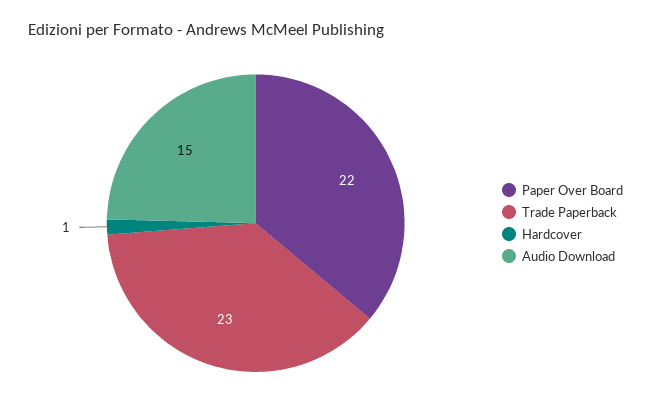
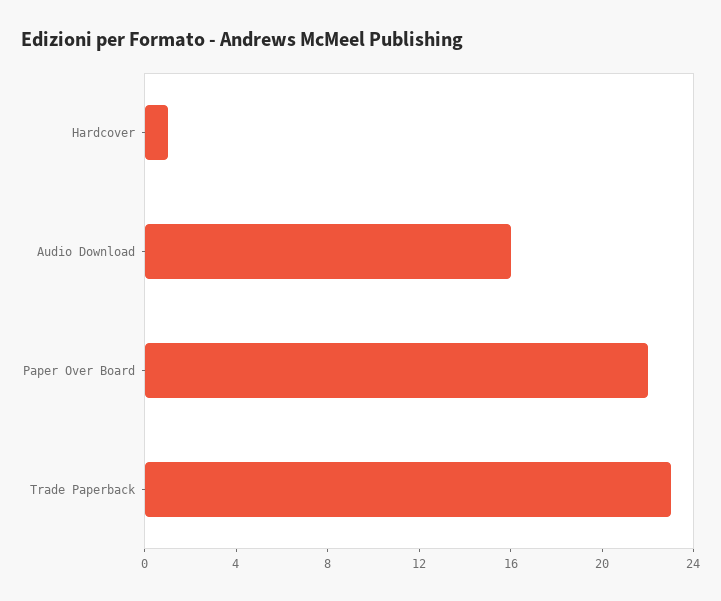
Audio Download: 15 -> 16

